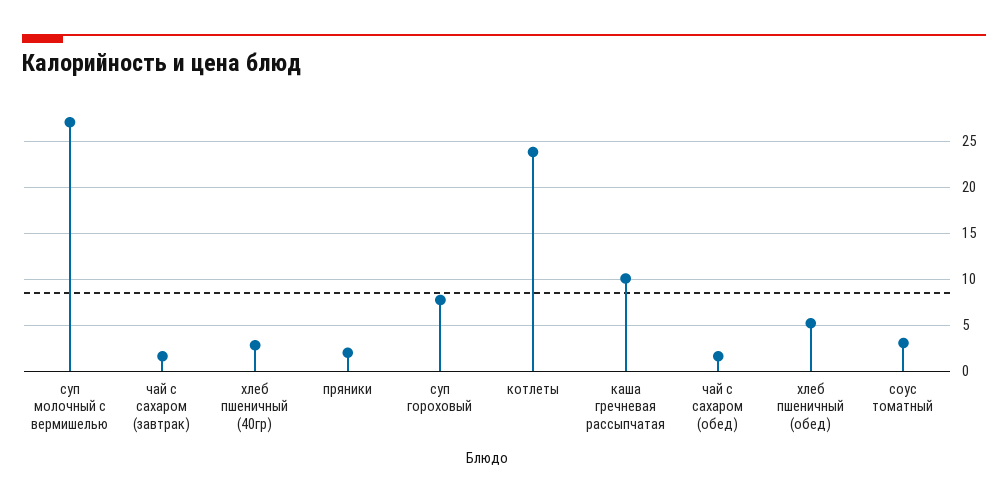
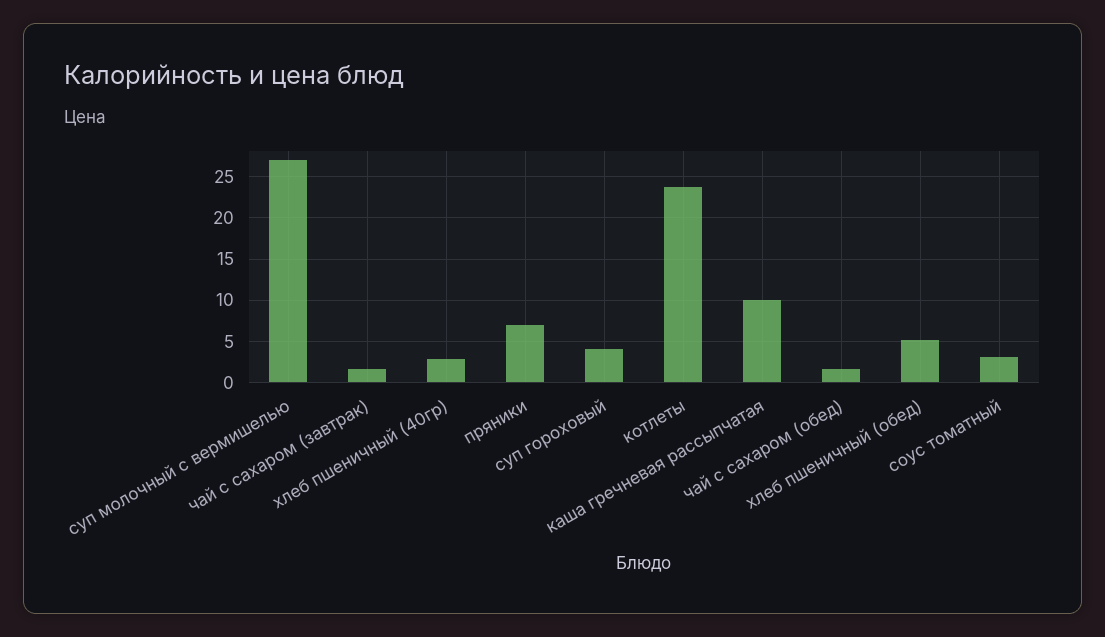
пряники: 2 -> 7
суп гороховый: 8 -> 4

